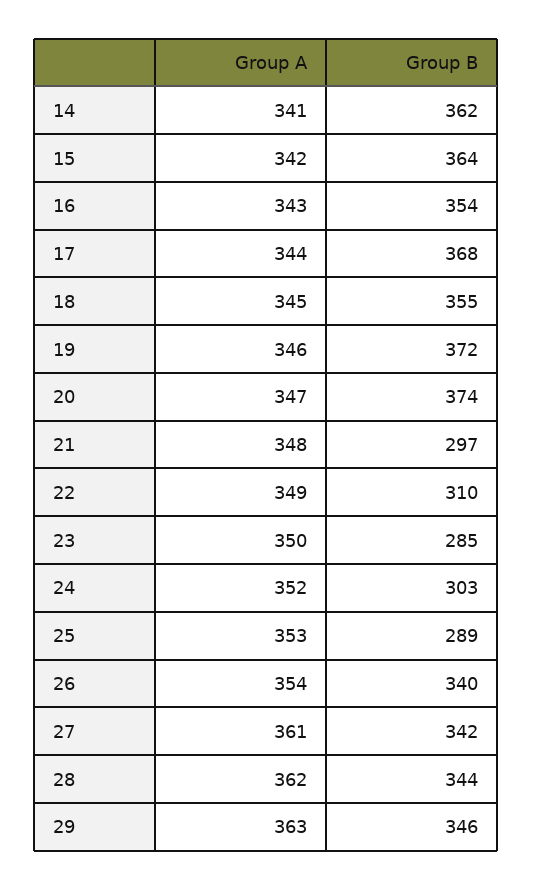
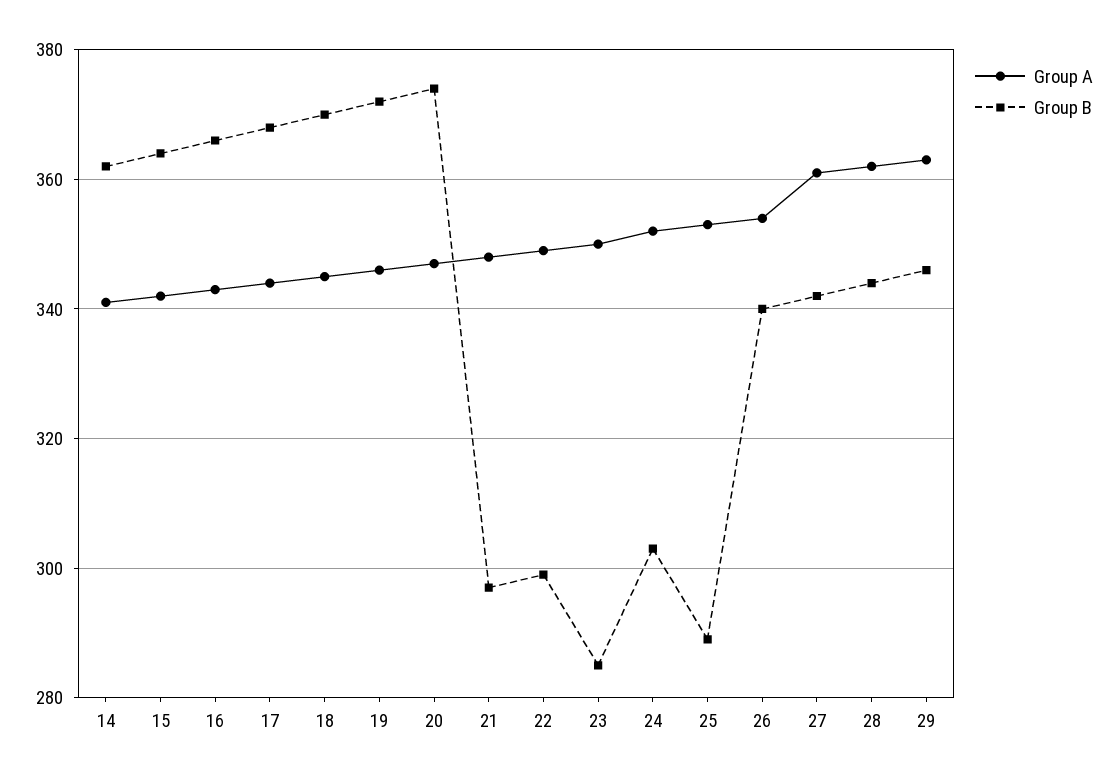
Group B, 16: 354 -> 365
Group B, 18: 355 -> 370
Group B, 22: 310 -> 300

